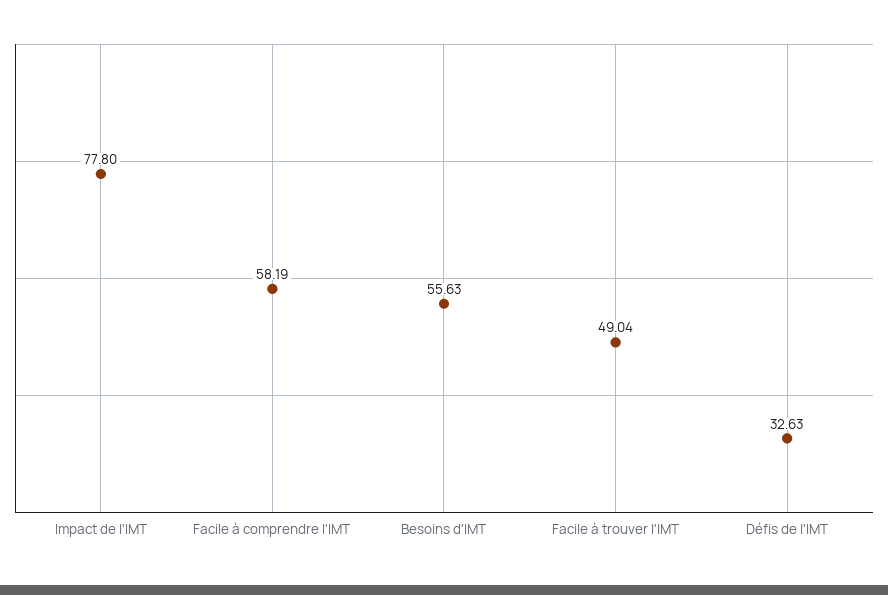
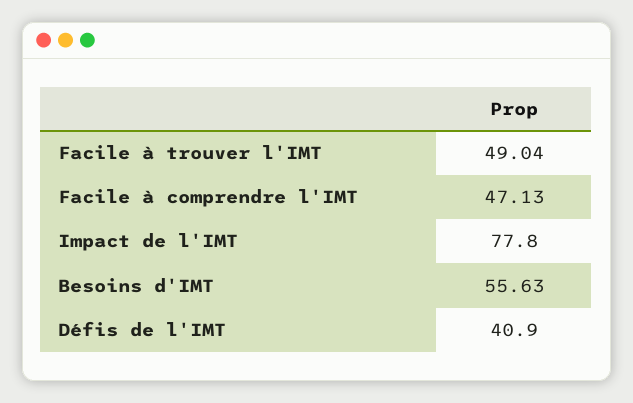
Facile à comprendre l'IMT: 58.19 -> 47.13
Défis de l'IMT: 32.63 -> 40.9

